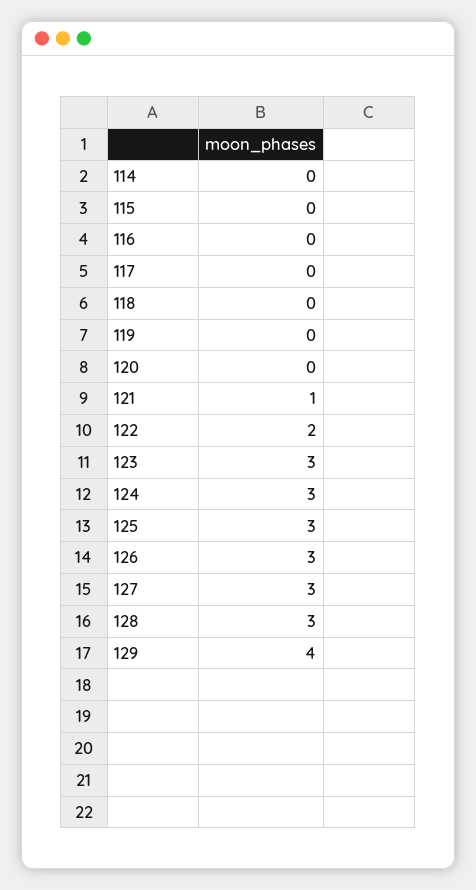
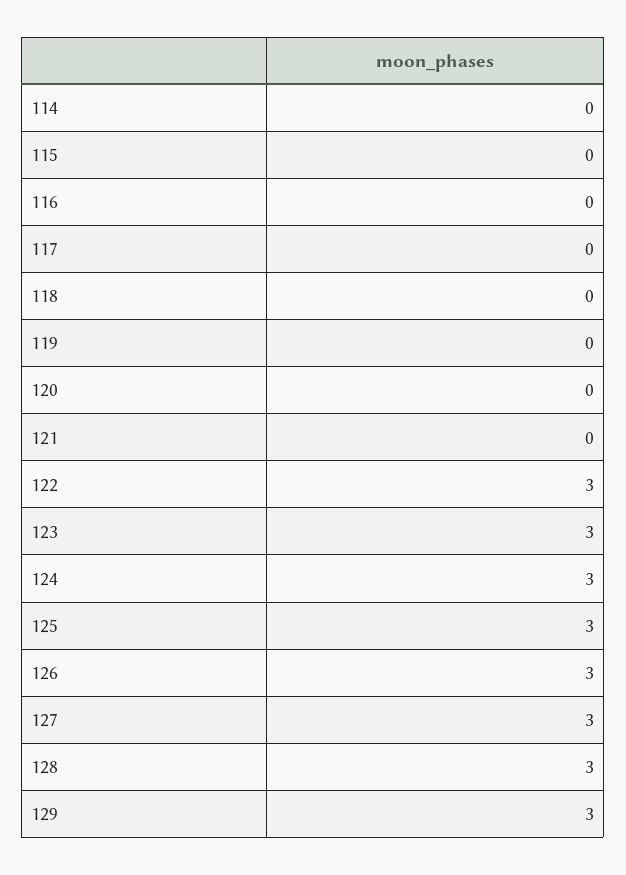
121: 1 -> 0
122: 2 -> 3
129: 4 -> 3

